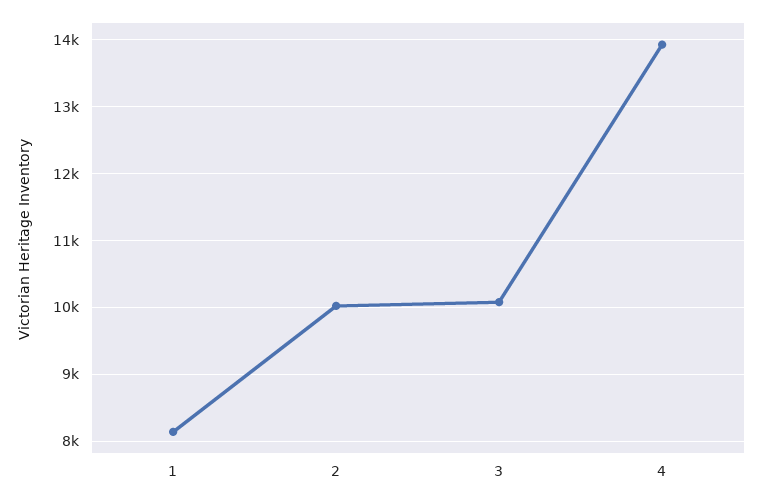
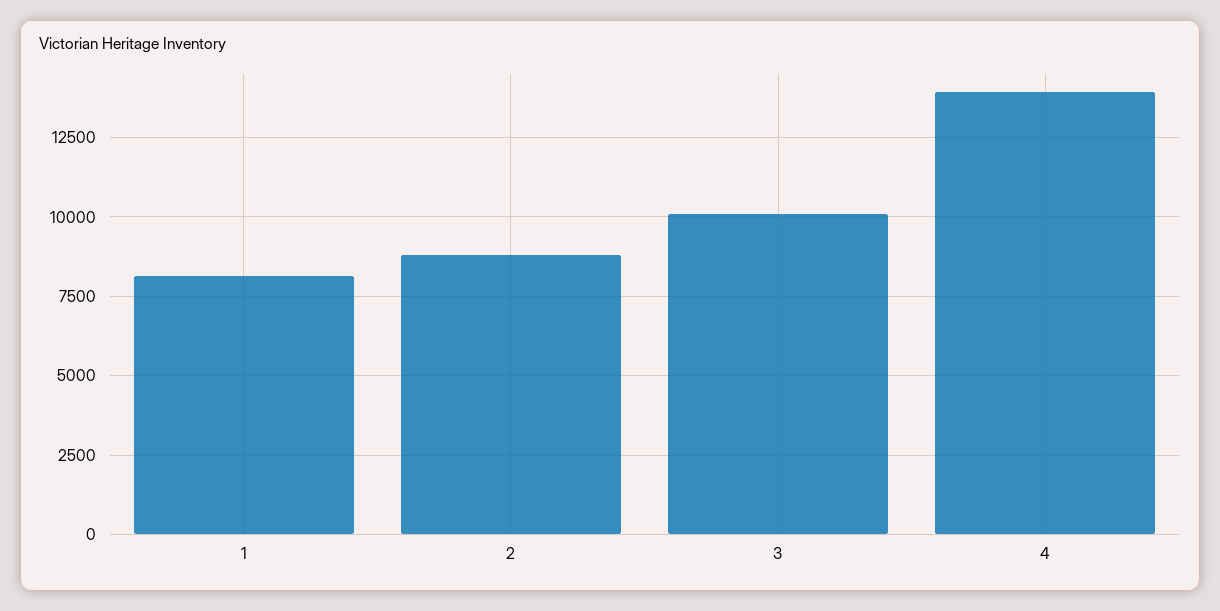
2: 10000 -> 8750

